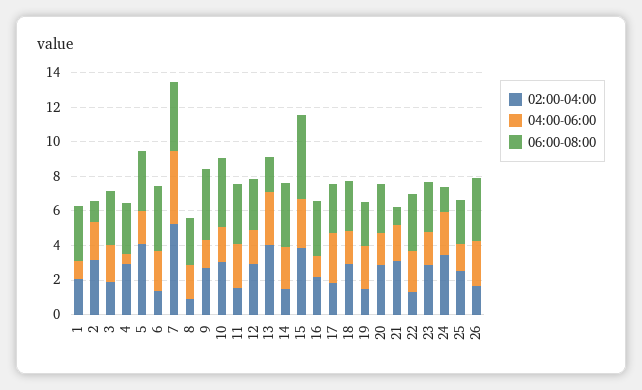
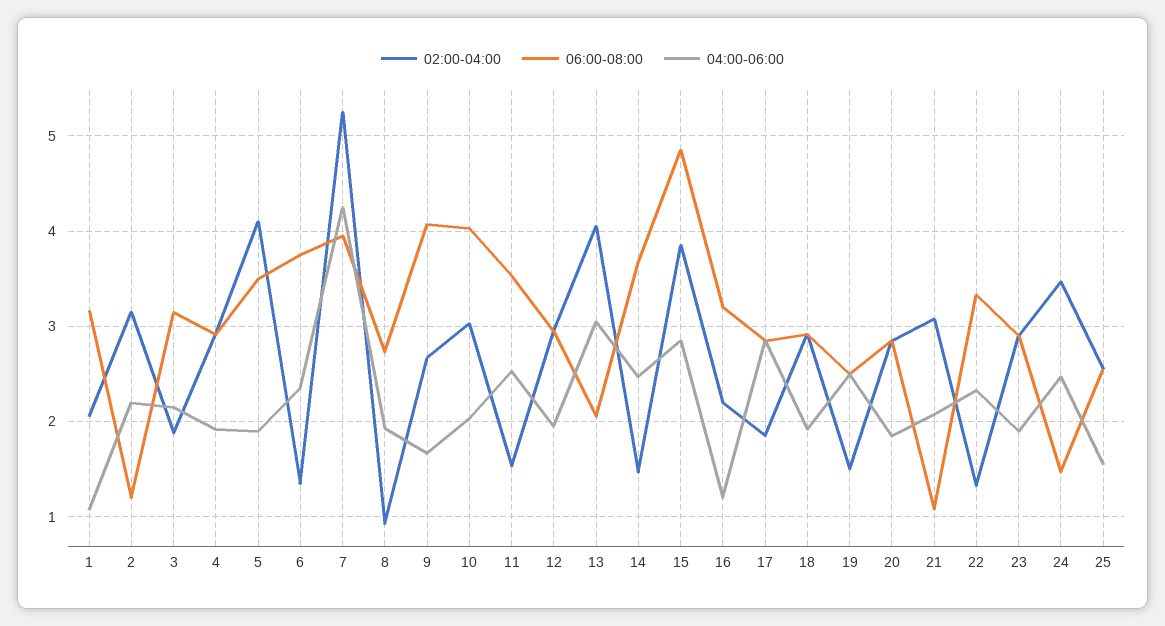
04:00-06:00, 4: 0.5 -> 1.9
02:00-04:00, 26: 1.5 -> none
04:00-06:00, 26: 2.5 -> none
06:00-08:00, 26: 3.5 -> none

